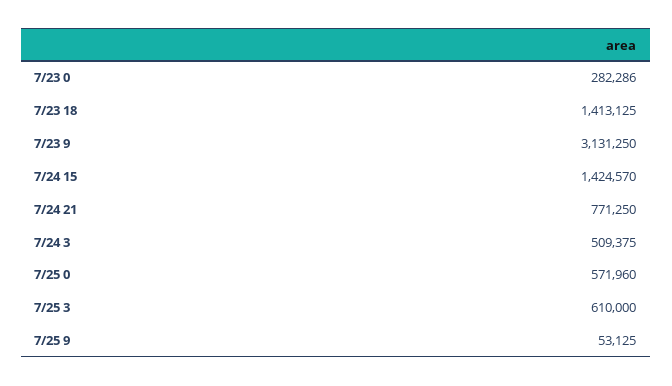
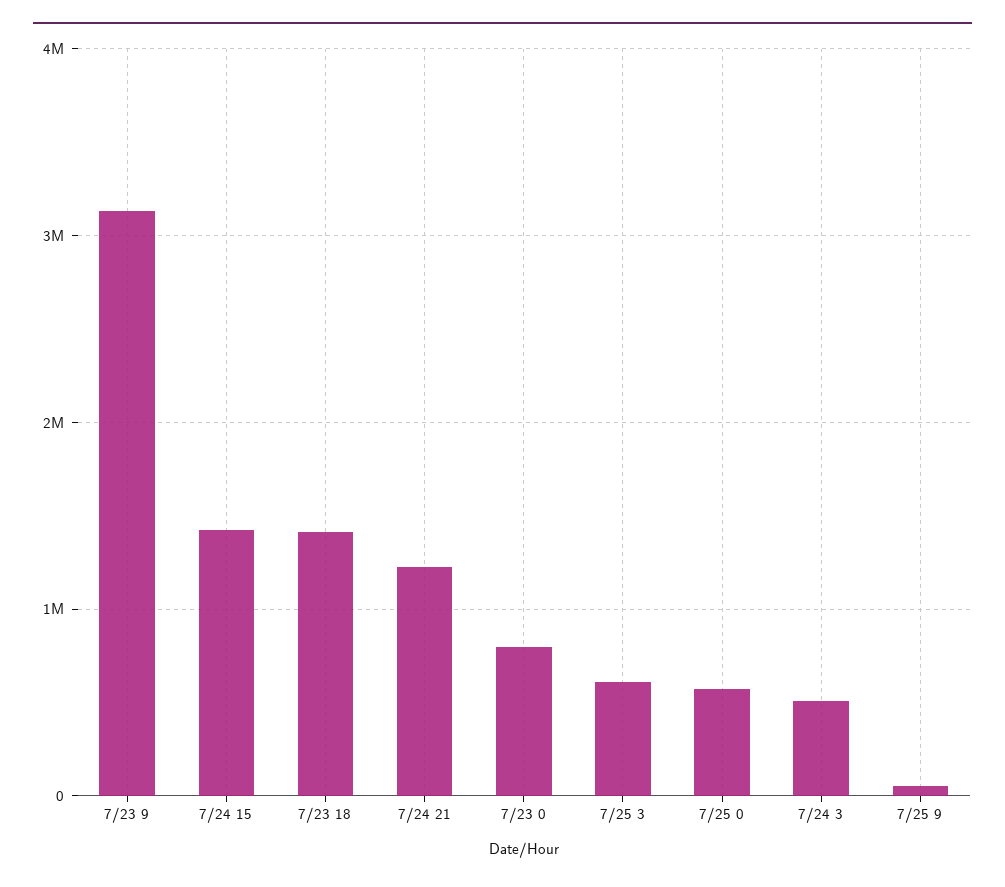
7/23 0: 282286 -> 800000
7/24 21: 771250 -> 1200000

